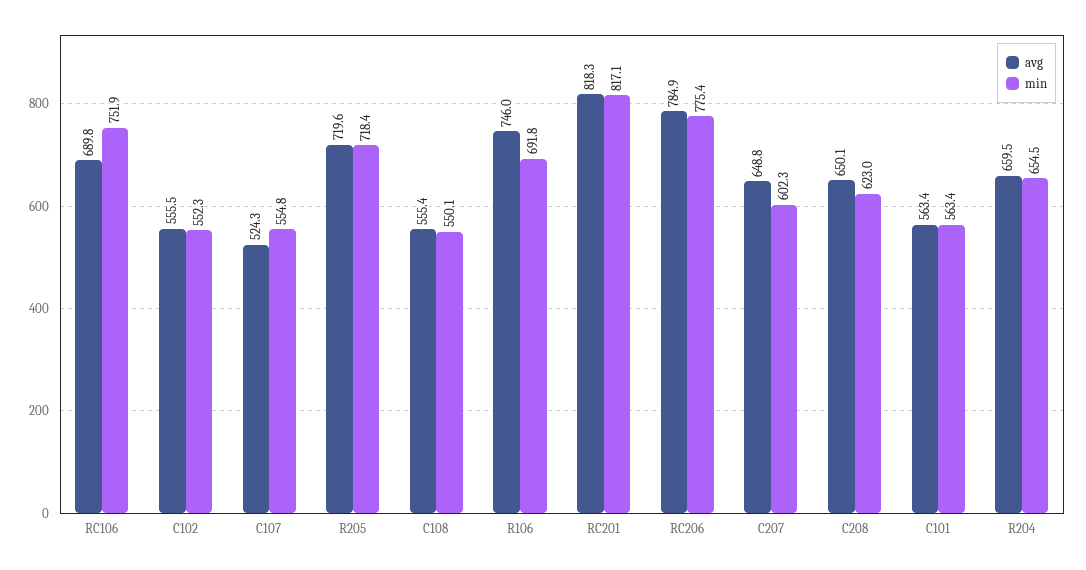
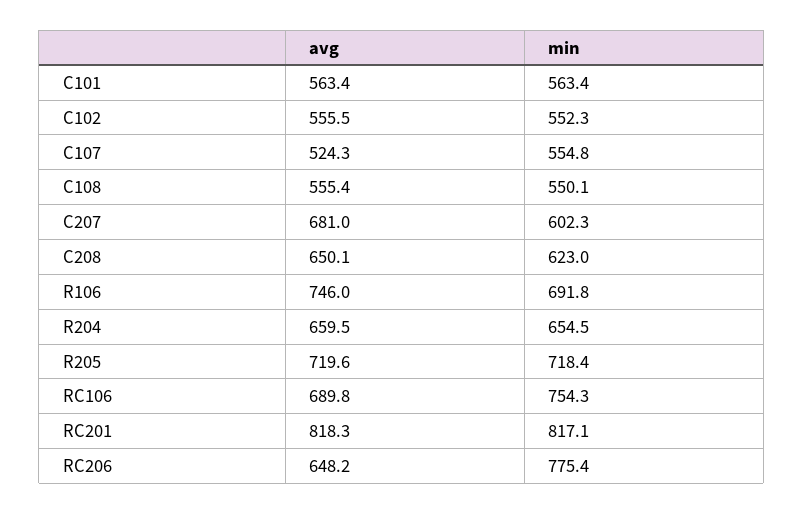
min, RC106: 751.9 -> 754.3
avg, RC206: 784.9 -> 648.2
avg, C207: 648.8 -> 681

